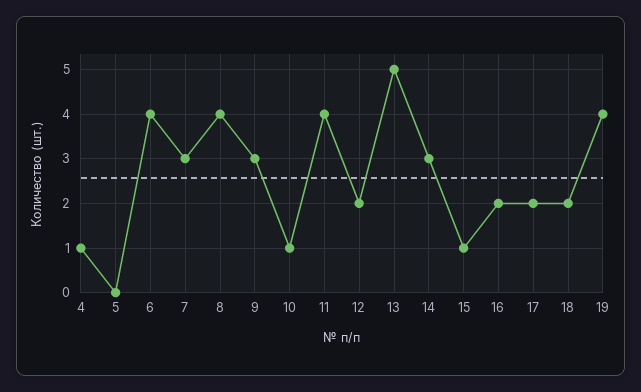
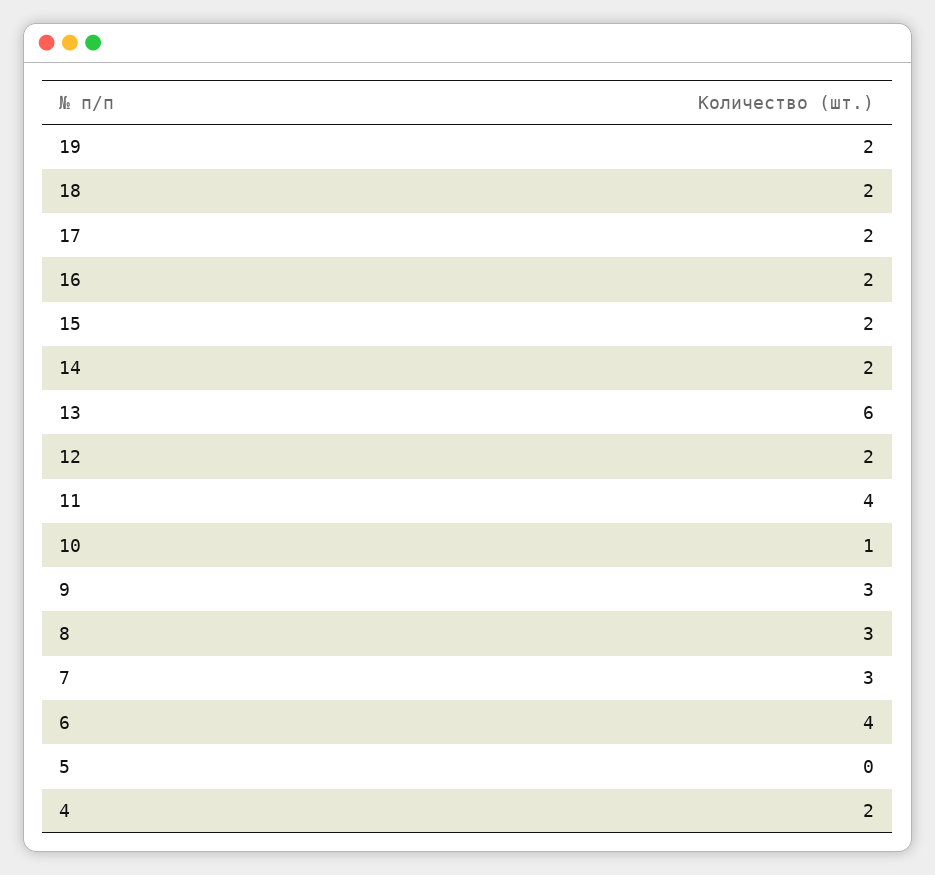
4: 1 -> 2
8: 4 -> 3
13: 5 -> 6
14: 3 -> 2
15: 1 -> 2
19: 4 -> 2

